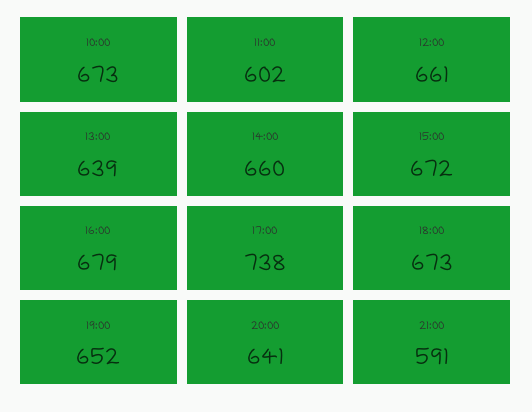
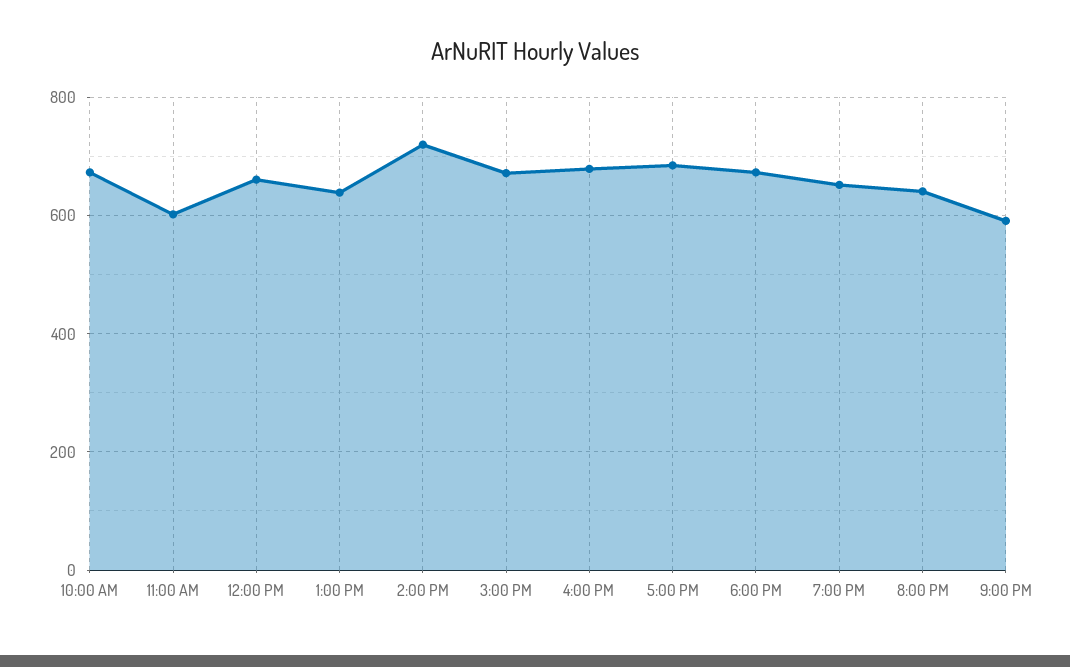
14:00: 660 -> 720
17:00: 738 -> 680

